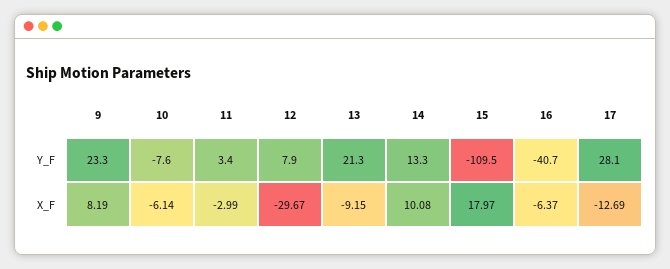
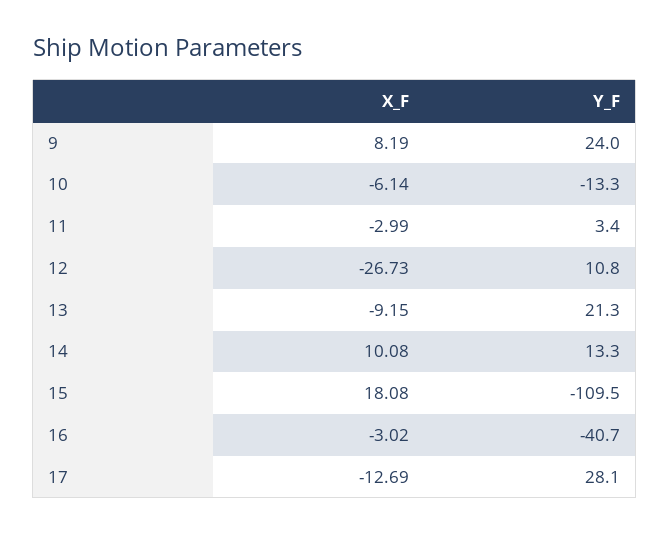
9, Y_F: 23.3 -> 24
10, Y_F: -7.6 -> -13.3
12, Y_F: 7.9 -> 10.8
12, X_F: -29.67 -> -26.73
15, X_F: 17.97 -> 18.08
16, X_F: -6.37 -> -3.02

